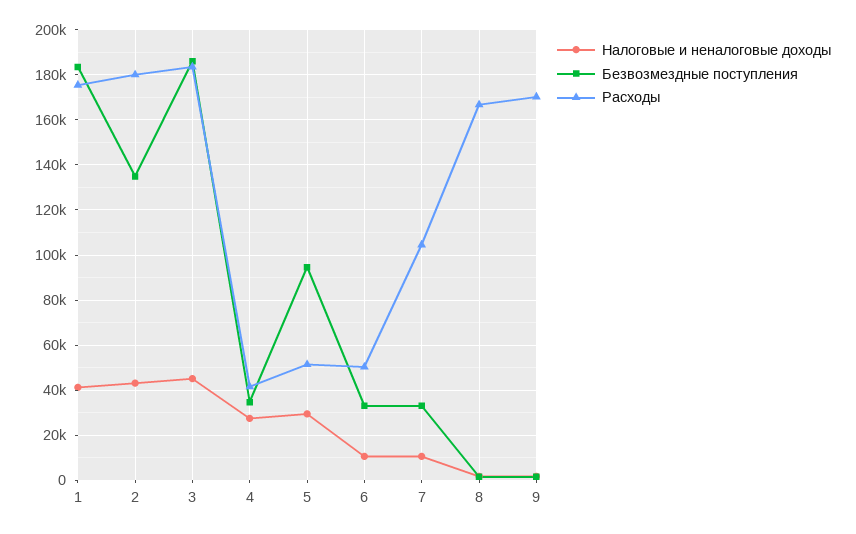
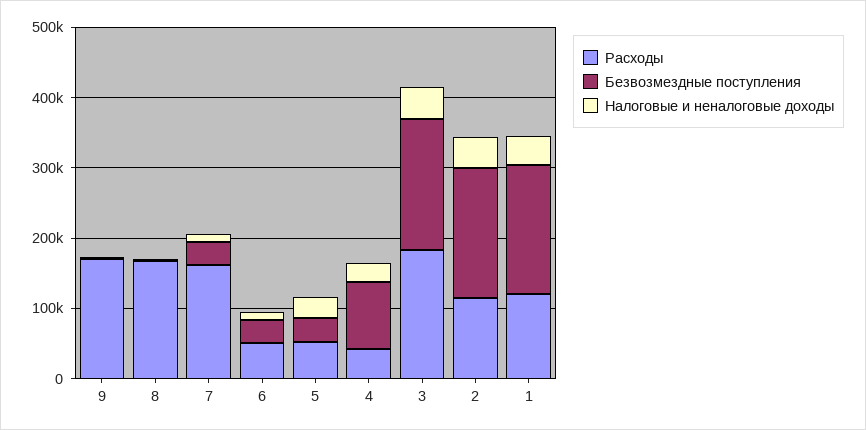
Расходы, 1: 175000 -> 120000
Безвозмездные поступления, 2: 135000 -> 180000
Расходы, 2: 180000 -> 120000
Безвозмездные поступления, 4: 35000 -> 100000
Безвозмездные поступления, 5: 95000 -> 40000
Расходы, 7: 105000 -> 160000

